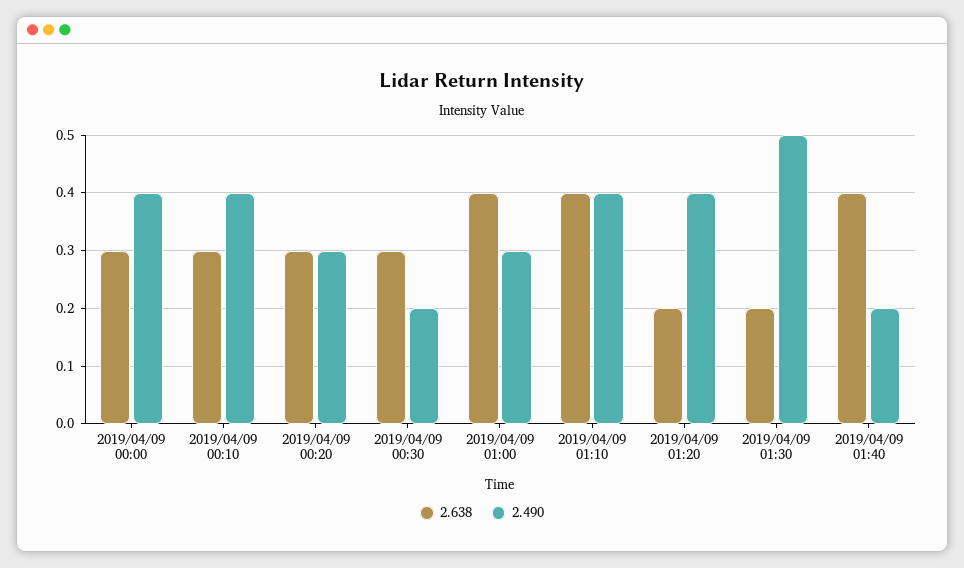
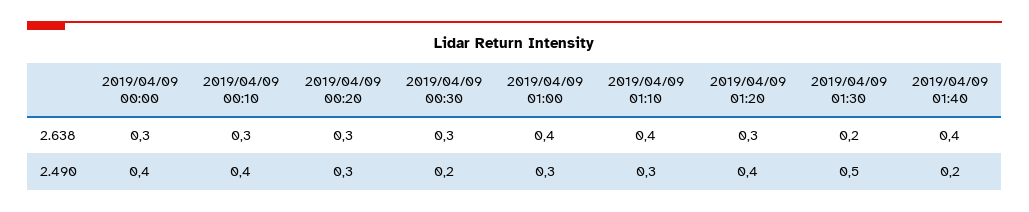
2.490, 2019/04/09 01:10: 0.4 -> 0.3
2.638, 2019/04/09 01:20: 0.2 -> 0.3

